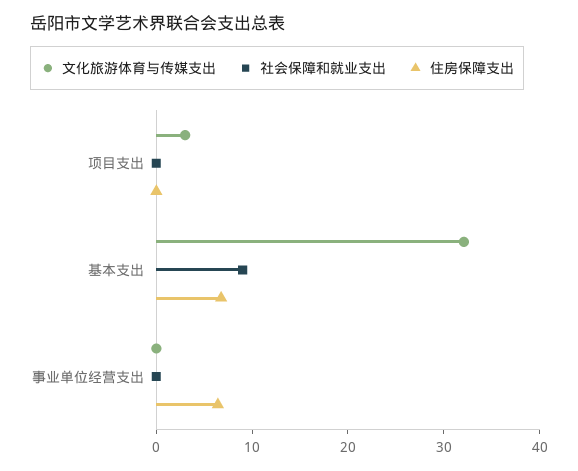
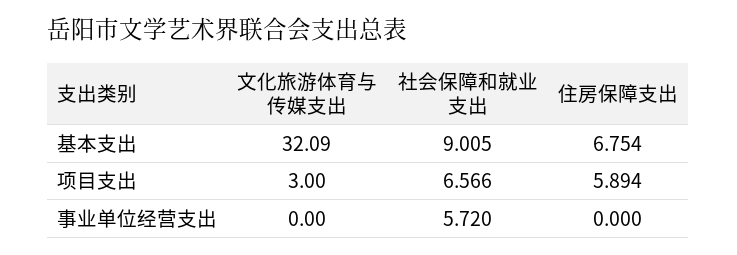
社会保障和就业支出, 项目支出: 0 -> 6.566
住房保障支出, 项目支出: 0 -> 5.894
社会保障和就业支出, 事业单位经营支出: 0 -> 5.72
住房保障支出, 事业单位经营支出: 6 -> 0

